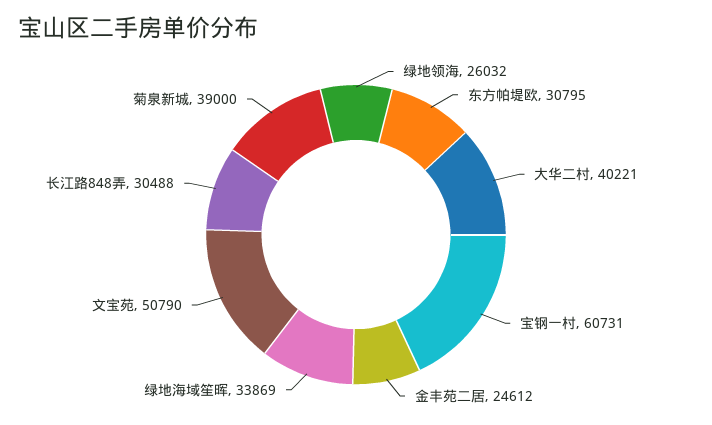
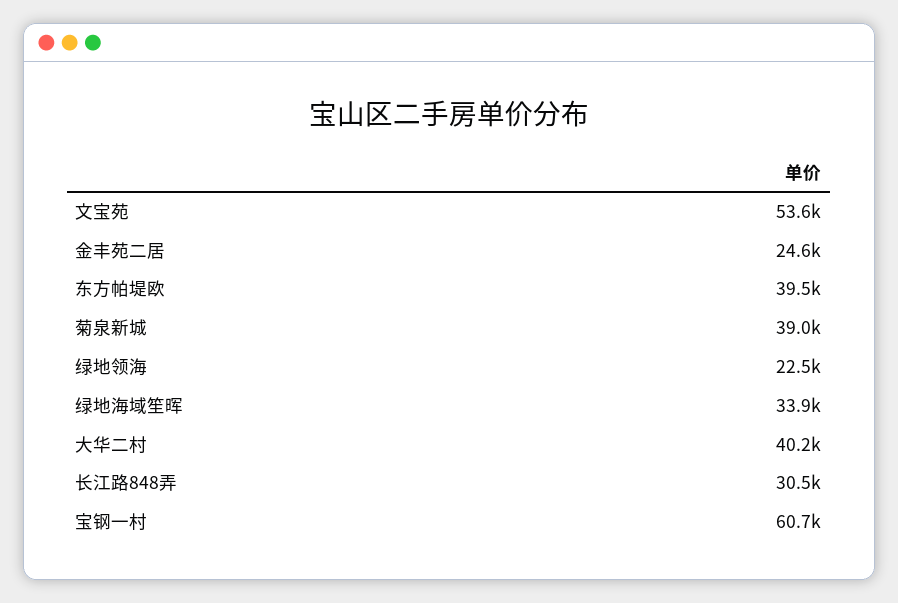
绿地领海: 26032 -> 22500
东方帕堤欧: 30795 -> 39500
文宝苑: 50790 -> 53600

